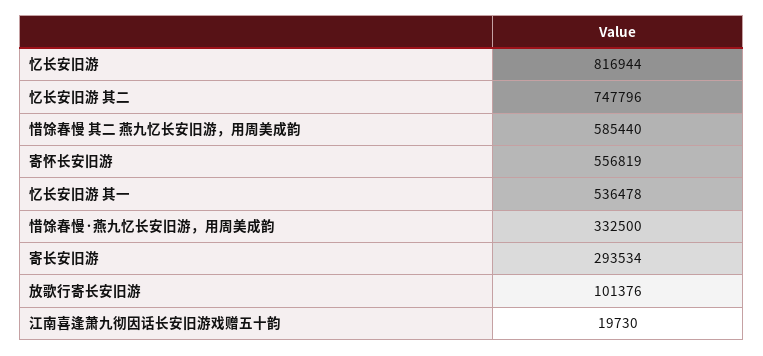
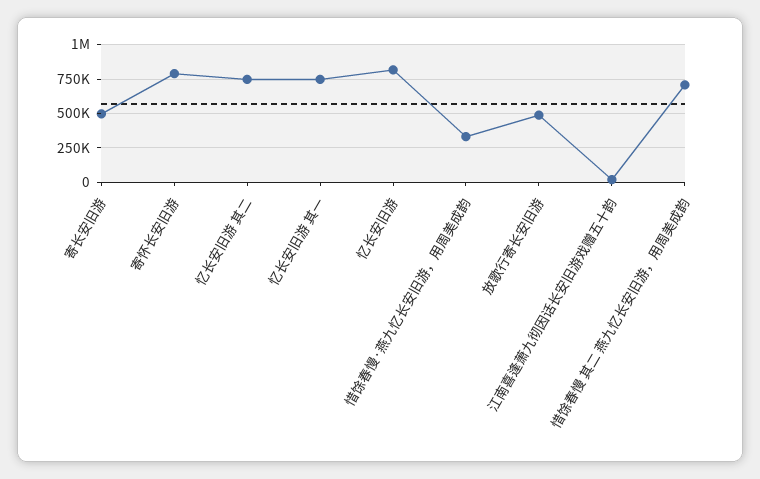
惜馀春慢 其二 燕九忆长安旧游，用周美成韵: 585440 -> 700000
寄怀长安旧游: 556819 -> 800000
忆长安旧游 其一: 536478 -> 750000
寄长安旧游: 293534 -> 500000
放歌行寄长安旧游: 101376 -> 500000

